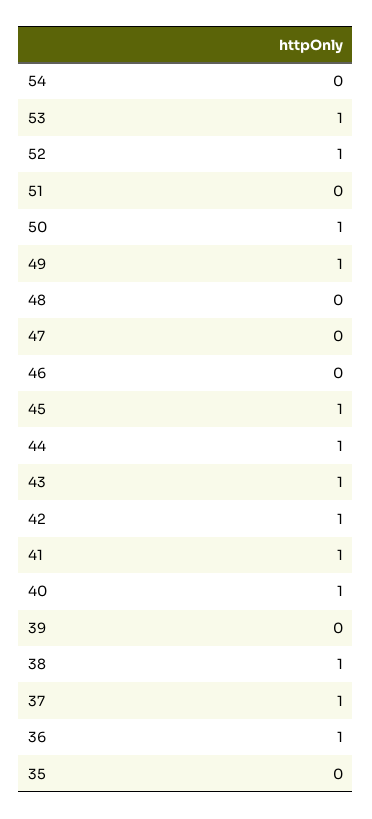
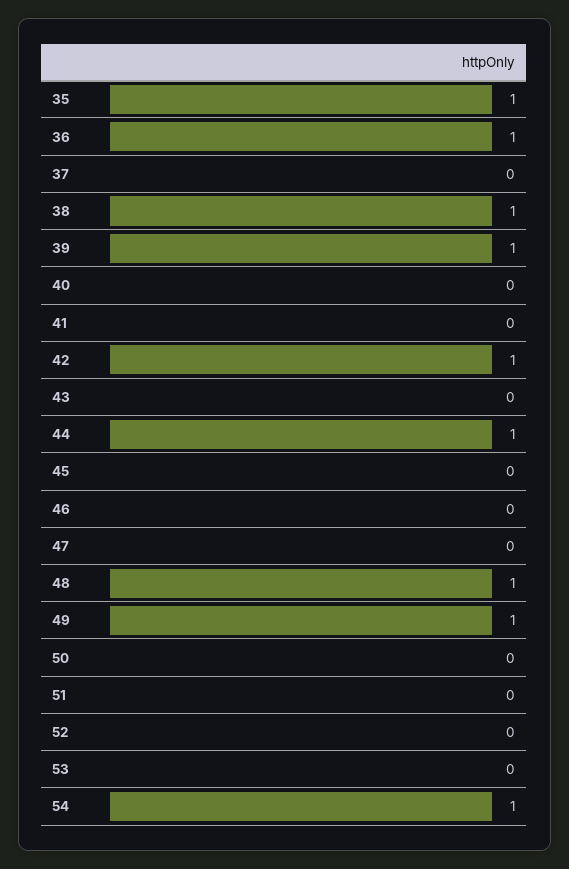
54: 0 -> 1
53: 1 -> 0
52: 1 -> 0
50: 1 -> 0
48: 0 -> 1
45: 1 -> 0
43: 1 -> 0
41: 1 -> 0
40: 1 -> 0
39: 0 -> 1
37: 1 -> 0
35: 0 -> 1

